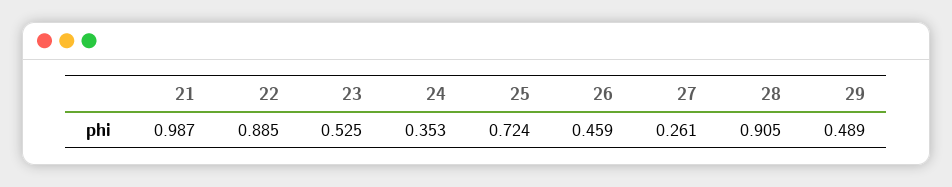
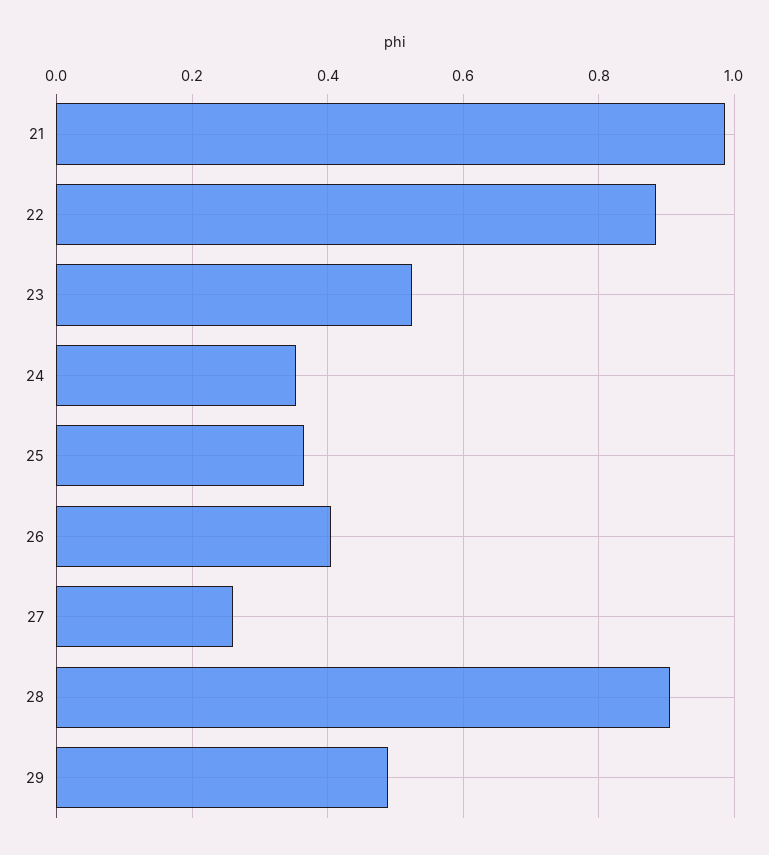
25: 0.724 -> 0.36
26: 0.459 -> 0.4

